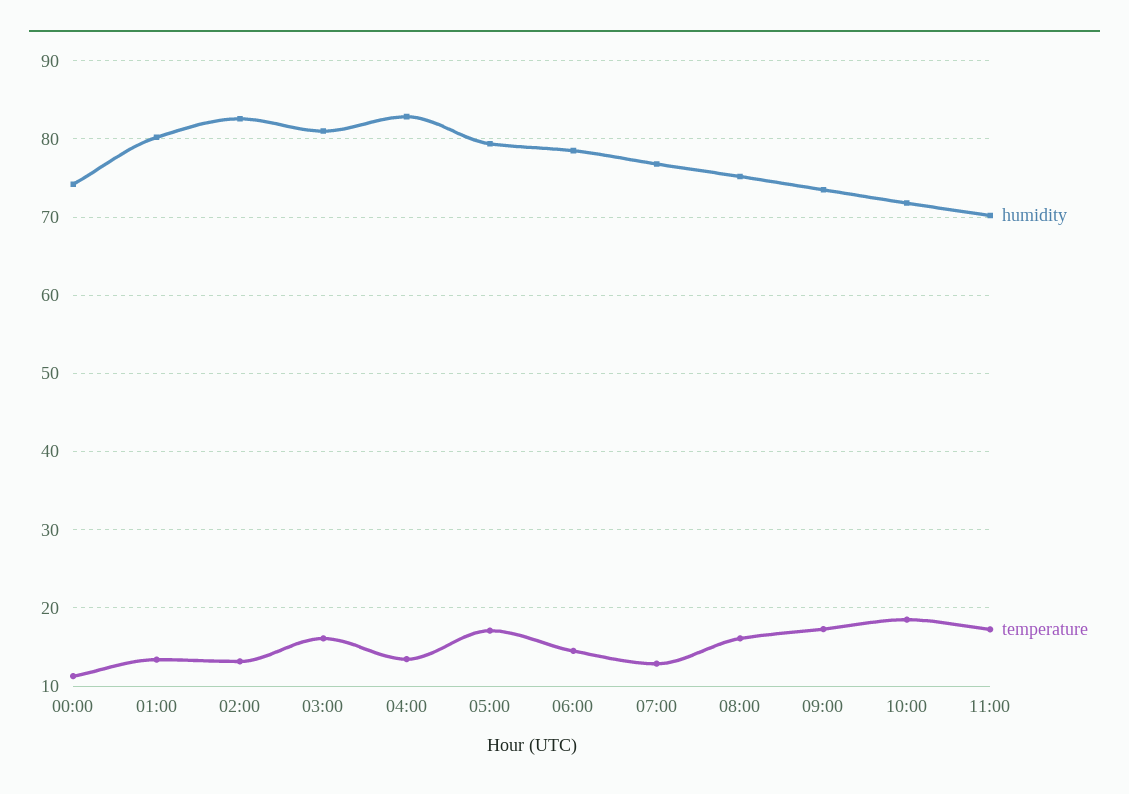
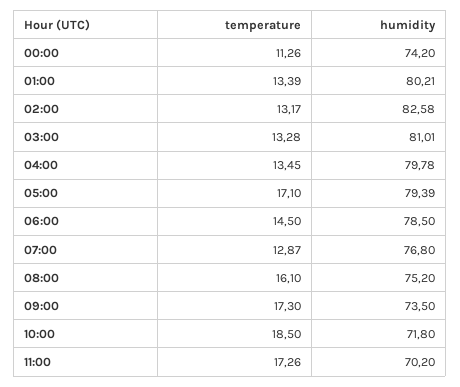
temperature, 03:00: 16 -> 13.28
humidity, 04:00: 83 -> 79.78

